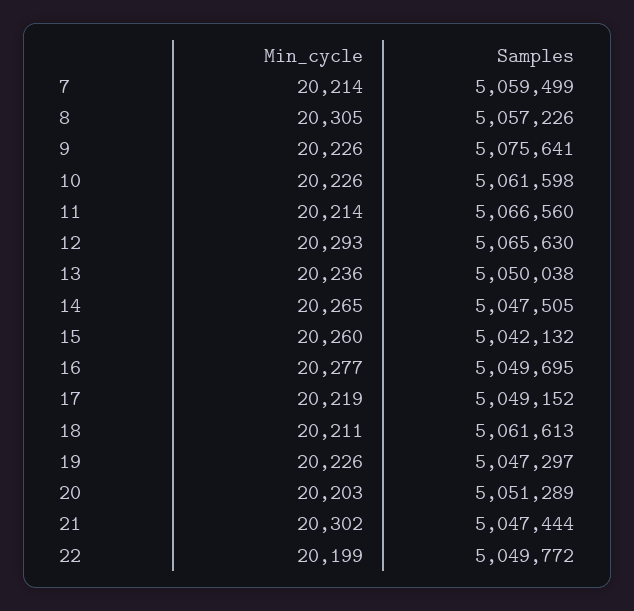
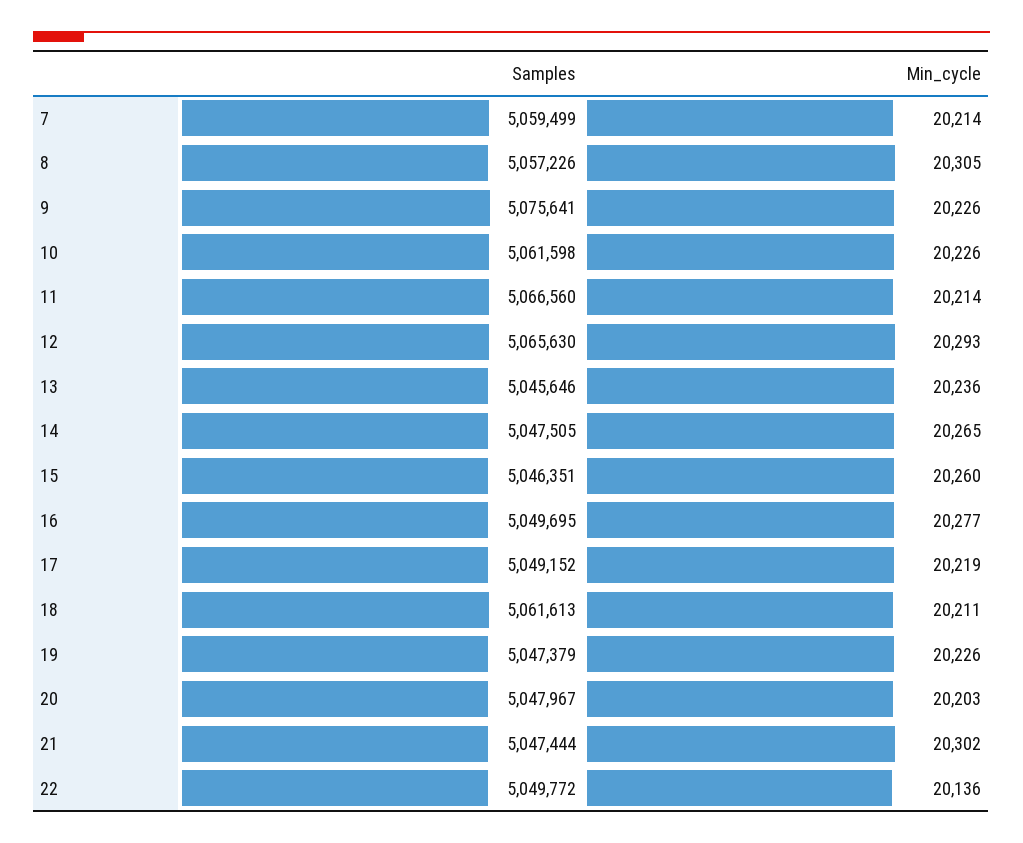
Samples, 13: 5050038 -> 5045646
Samples, 15: 5042132 -> 5046351
Samples, 19: 5047297 -> 5047379
Samples, 20: 5051289 -> 5047967
Min_cycle, 22: 20199 -> 20136

